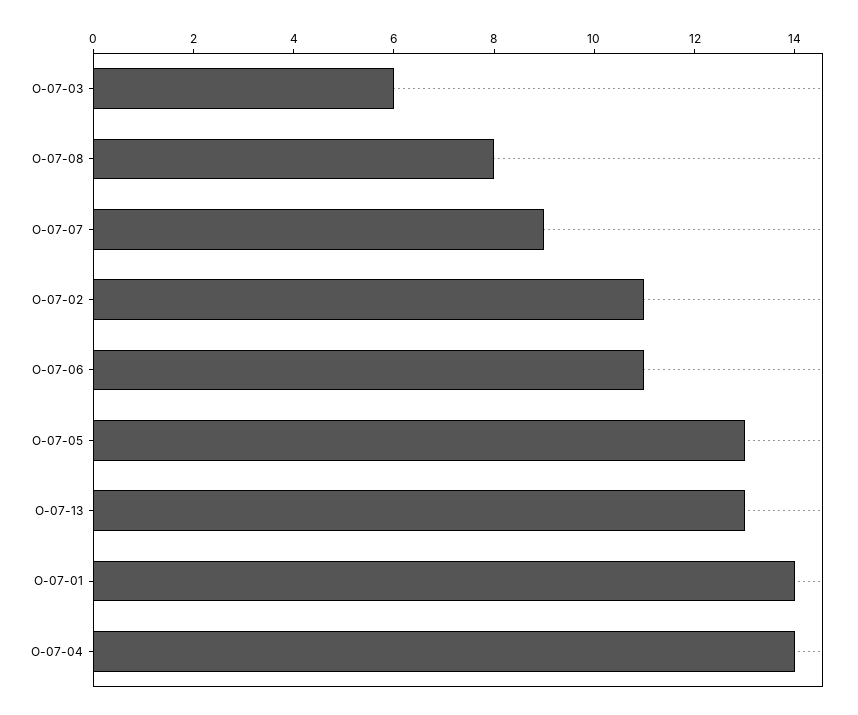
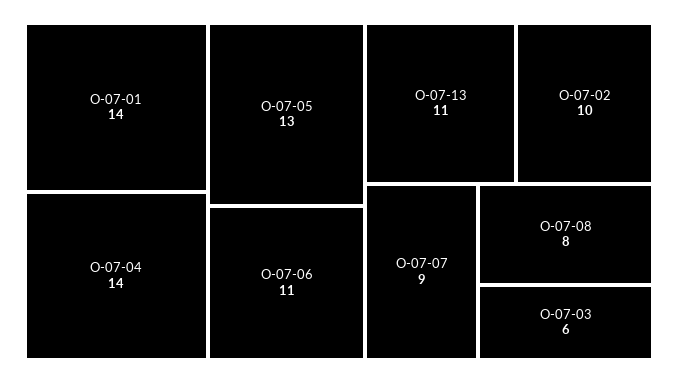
О-07-02: 11 -> 10
О-07-13: 13 -> 11

